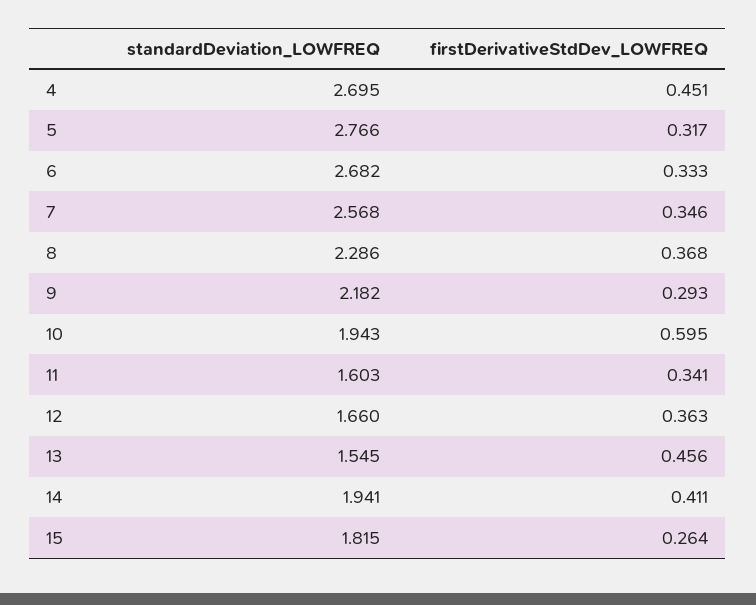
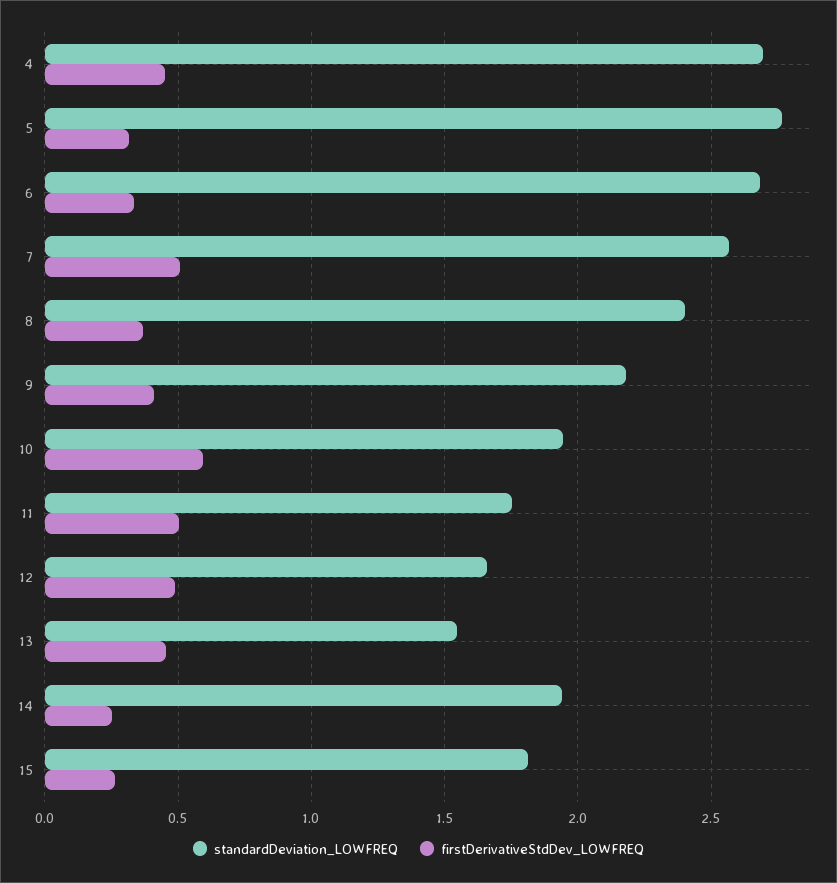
firstDerivativeStdDev_LOWFREQ, 7: 0.346 -> 0.5
standardDeviation_LOWFREQ, 8: 2.286 -> 2.4
firstDerivativeStdDev_LOWFREQ, 9: 0.293 -> 0.4
standardDeviation_LOWFREQ, 11: 1.603 -> 1.75
firstDerivativeStdDev_LOWFREQ, 11: 0.341 -> 0.5
firstDerivativeStdDev_LOWFREQ, 12: 0.363 -> 0.5
firstDerivativeStdDev_LOWFREQ, 14: 0.411 -> 0.25

